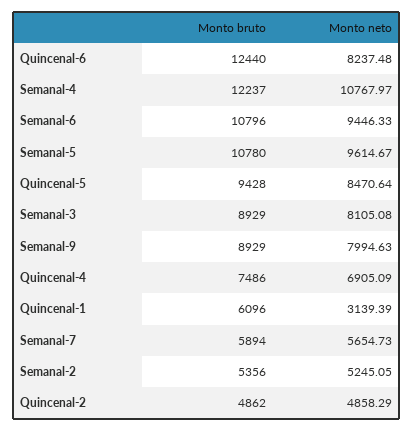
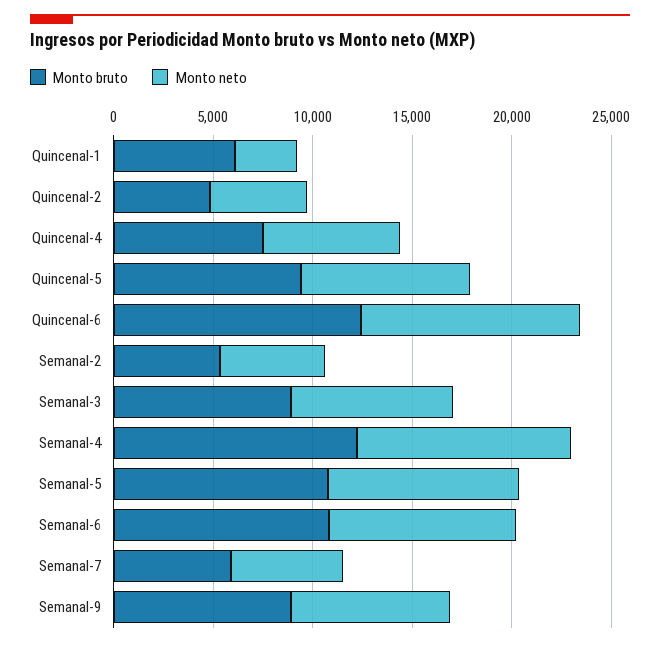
Monto neto, Quincenal-6: 8237.48 -> 11000

